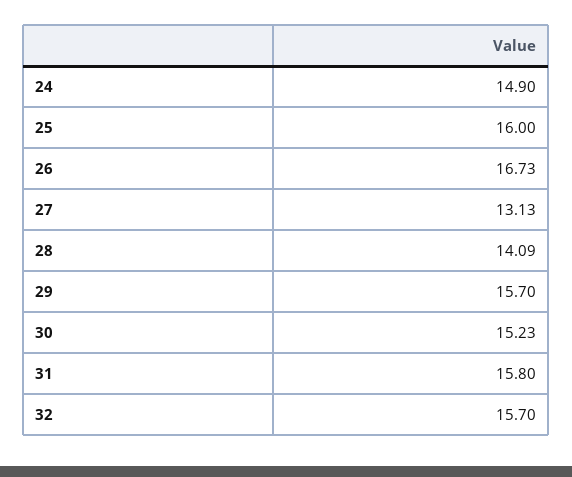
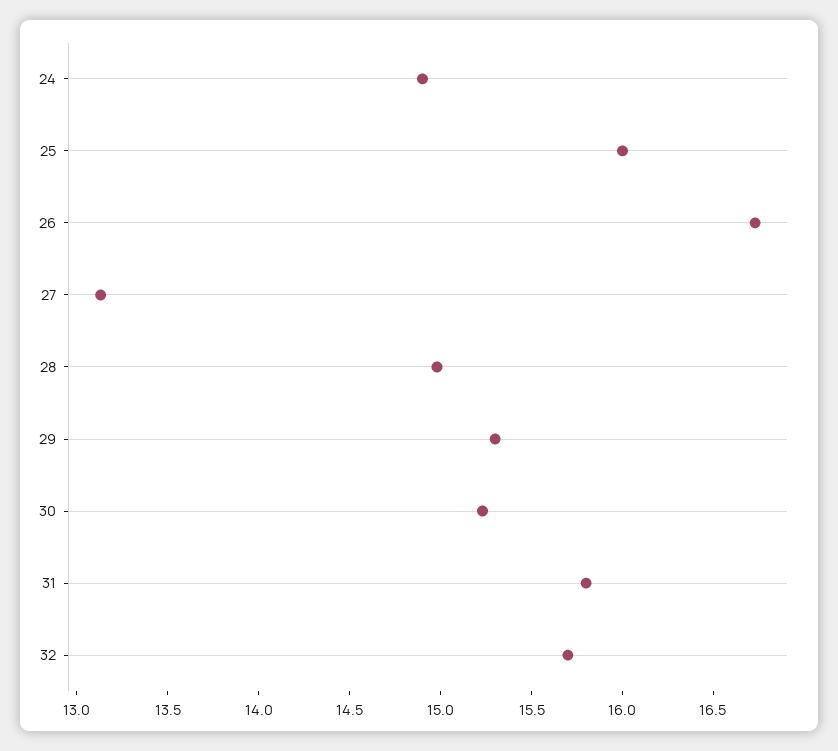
28: 14.09 -> 15
29: 15.7 -> 15.3

